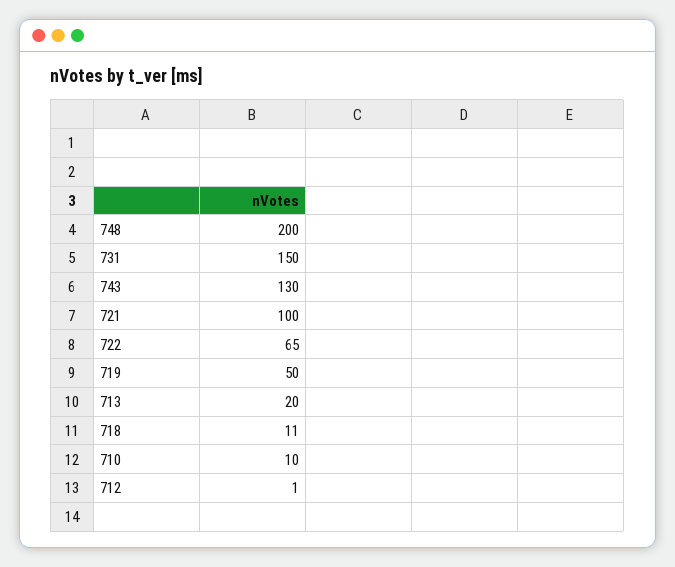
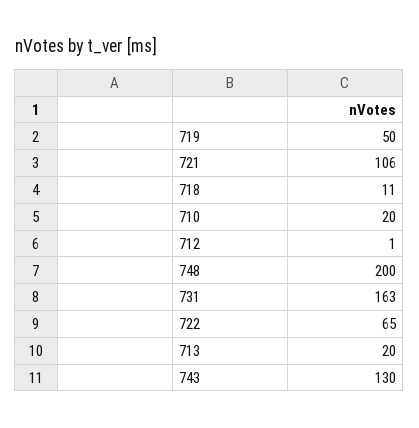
731: 150 -> 163
721: 100 -> 106
710: 10 -> 20

